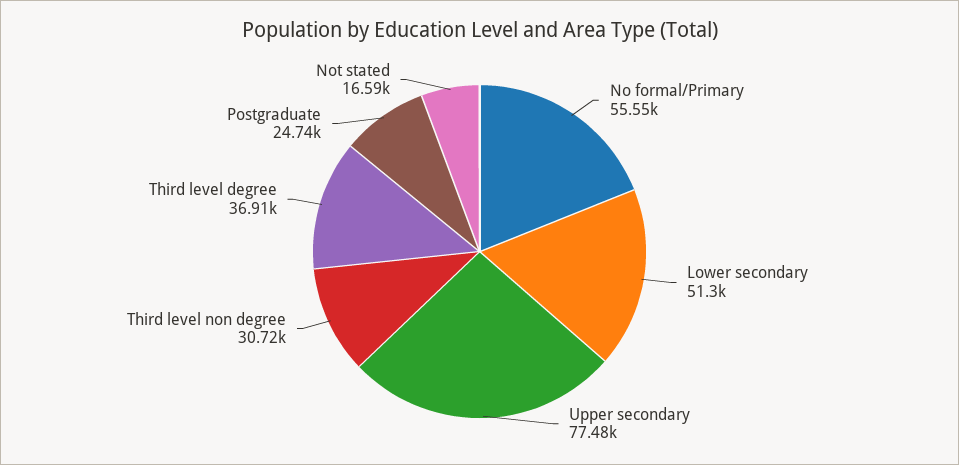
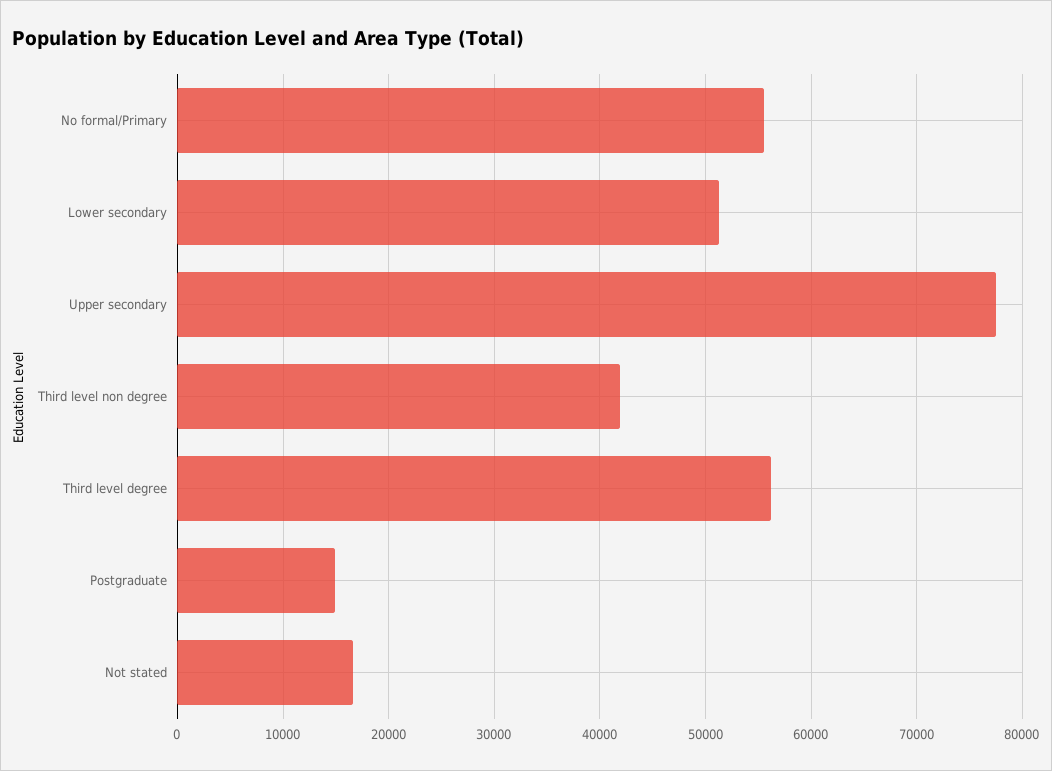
Third level non degree: 30720 -> 42000
Third level degree: 36910 -> 56000
Postgraduate: 24740 -> 15000

